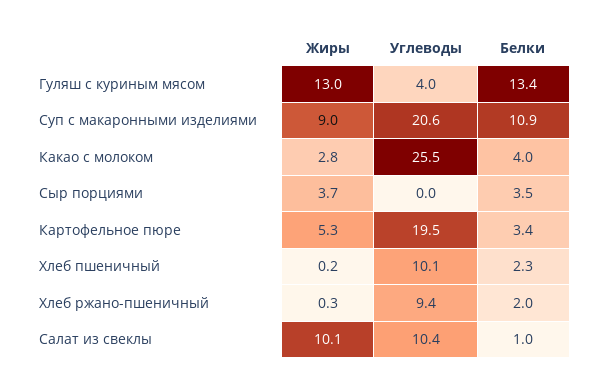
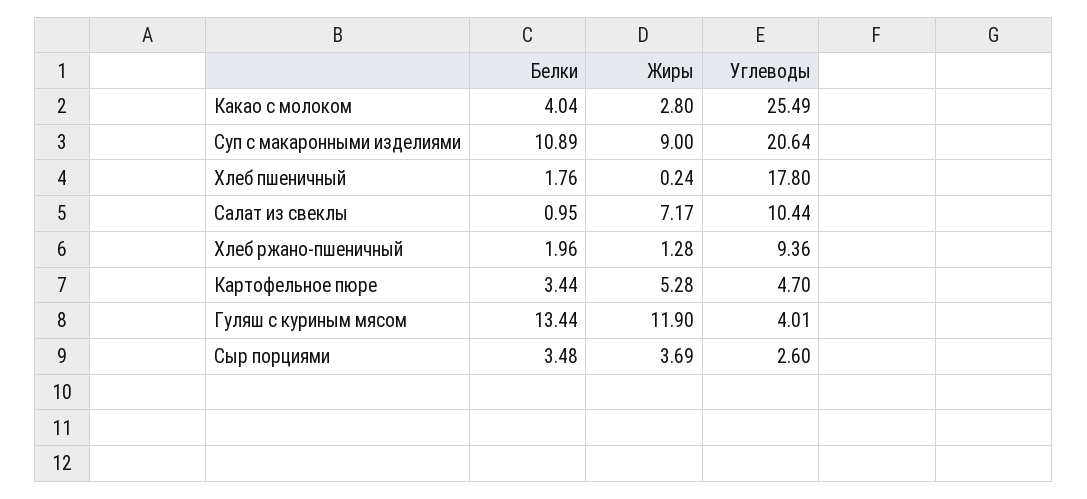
Жиры, Гуляш с куриным мясом: 13 -> 11.9
Углеводы, Сыр порциями: 0 -> 2.6
Углеводы, Картофельное пюре: 19.5 -> 4.7
Углеводы, Хлеб пшеничный: 10.1 -> 17.8
Белки, Хлеб пшеничный: 2.3 -> 1.76
Жиры, Хлеб ржано-пшеничный: 0.3 -> 1.28
Жиры, Салат из свеклы: 10.1 -> 7.17

